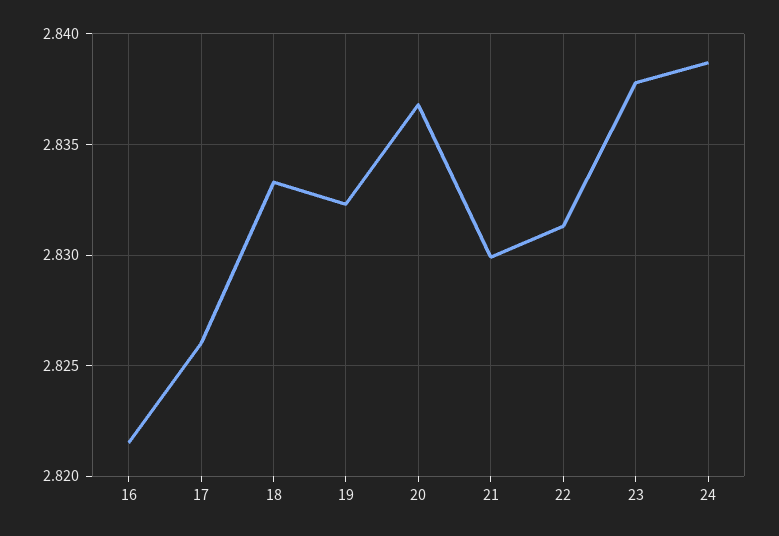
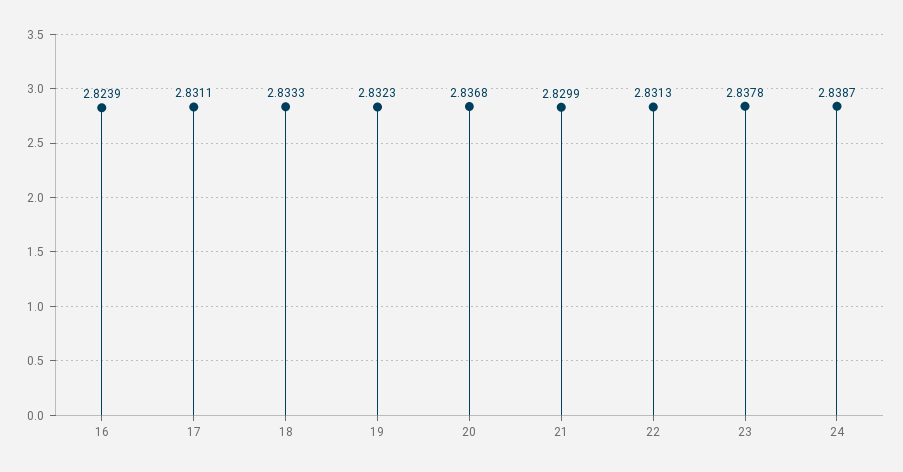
16: 2.8215 -> 2.8239
17: 2.826 -> 2.8311

